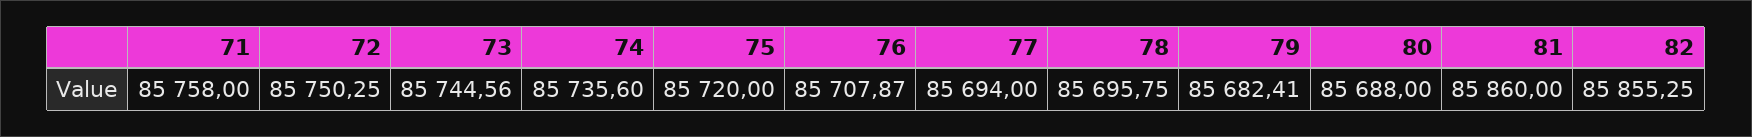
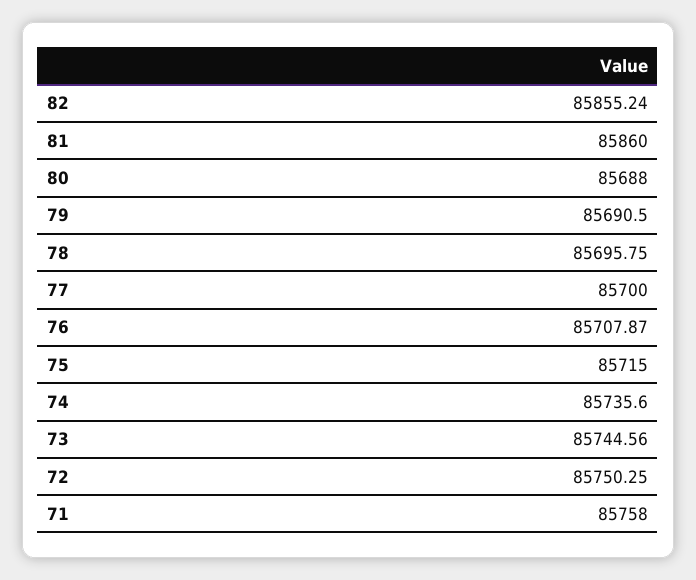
75: 85720 -> 85715
77: 85694 -> 85700
79: 85682.41 -> 85690.5
82: 85855.25 -> 85855.24

